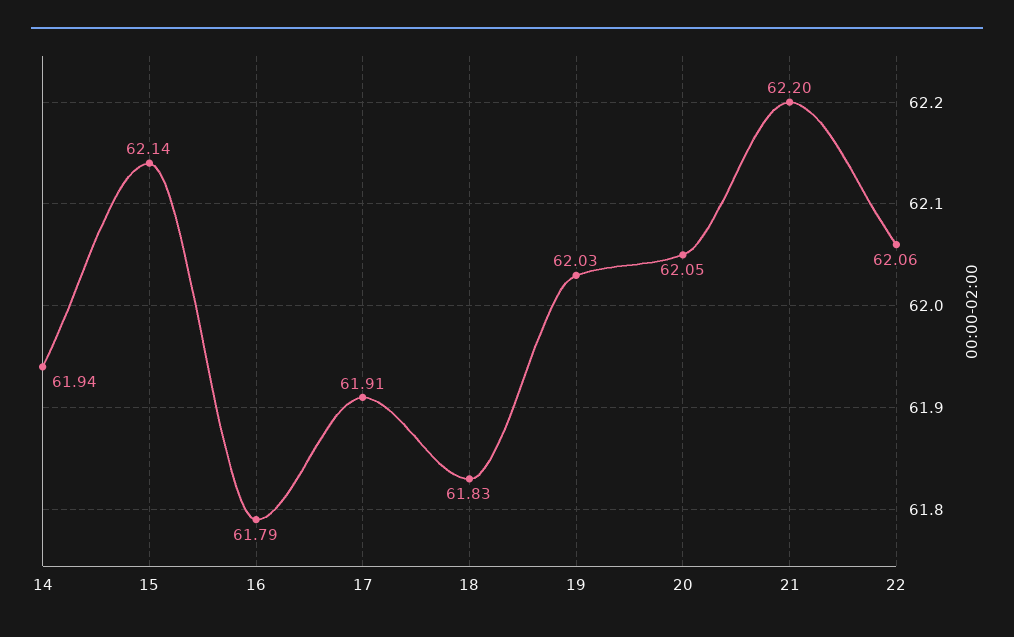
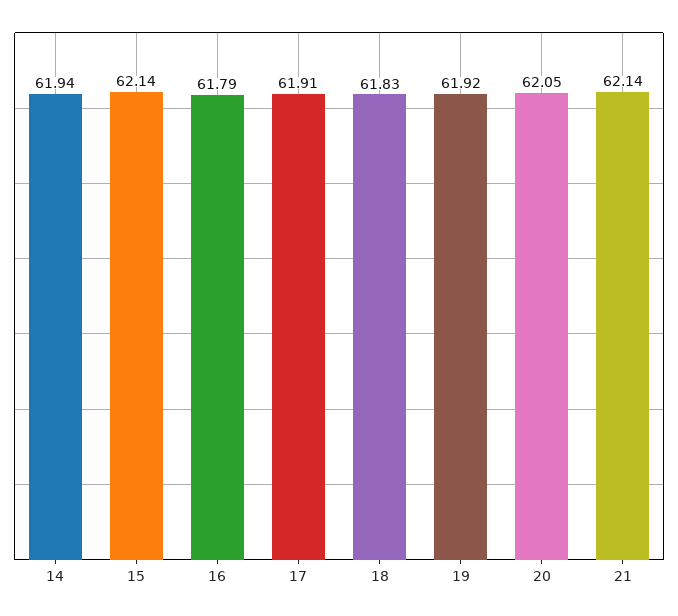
19: 62.03 -> 61.92
21: 62.2 -> 62.14
22: 62.06 -> none

